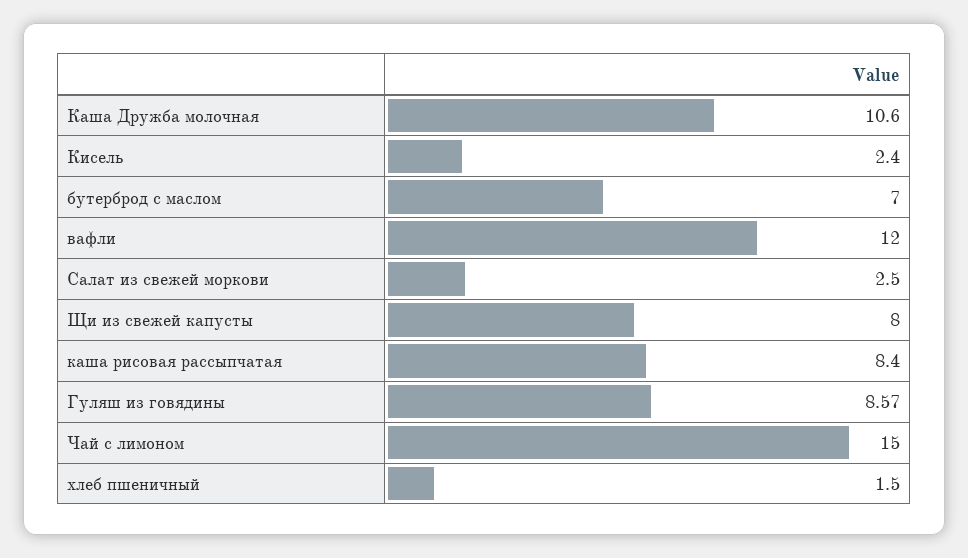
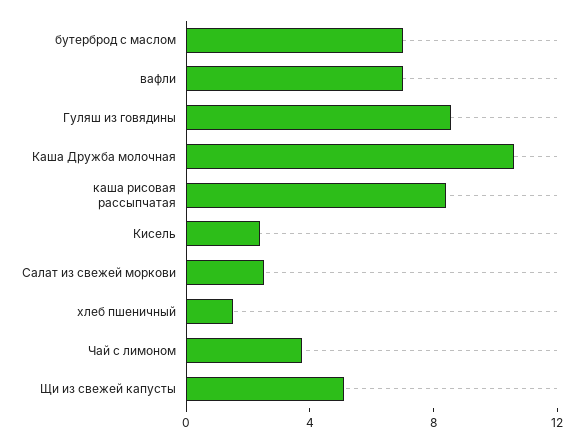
вафли: 12 -> 7
Щи из свежей капусты: 8 -> 5
Чай с лимоном: 15 -> 4

